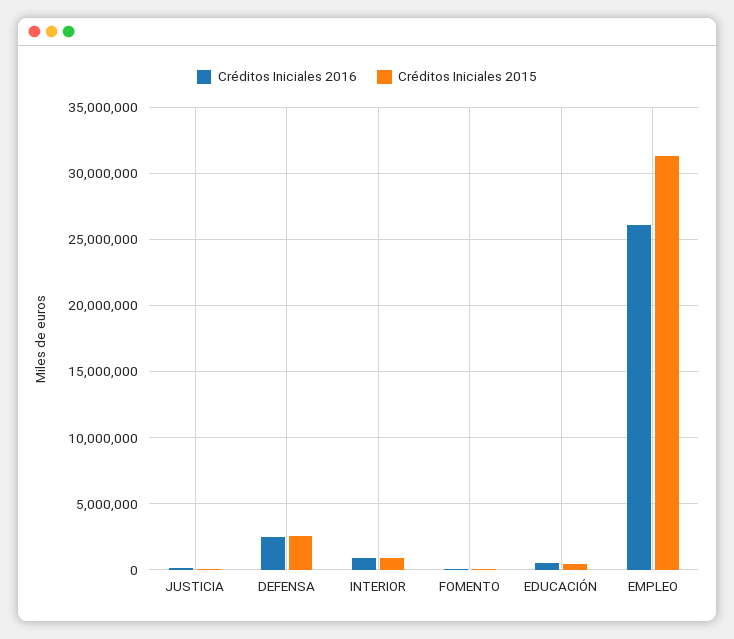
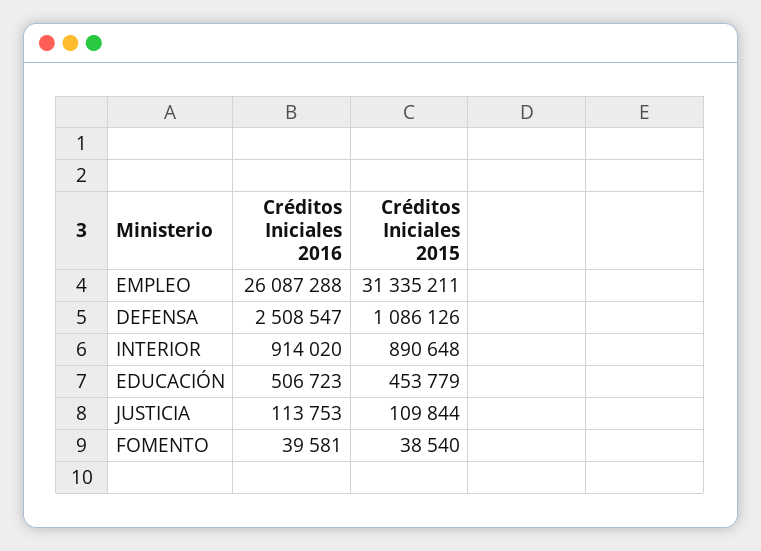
Créditos Iniciales 2015, DEFENSA: 2500000 -> 1086126

